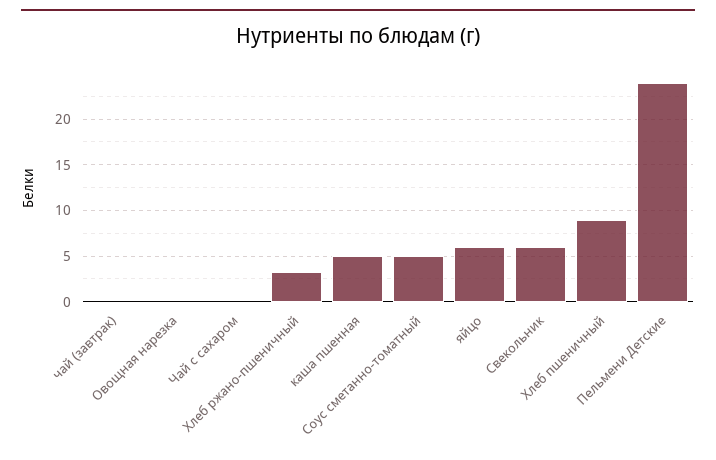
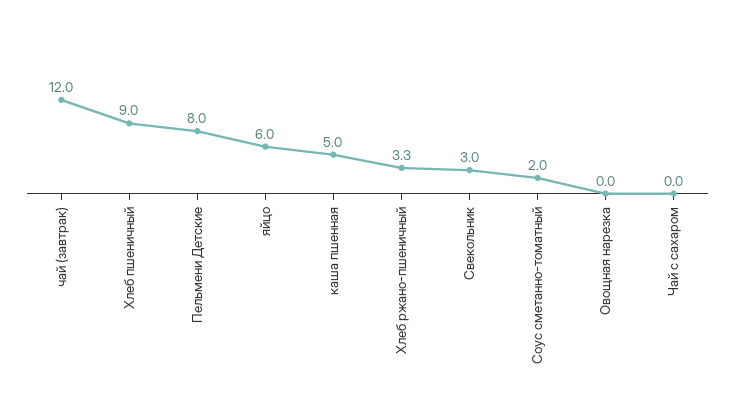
чай (завтрак): 0 -> 12
Соус сметанно-томатный: 5 -> 2
Свекольник: 6 -> 3
Пельмени Детские: 24 -> 8

